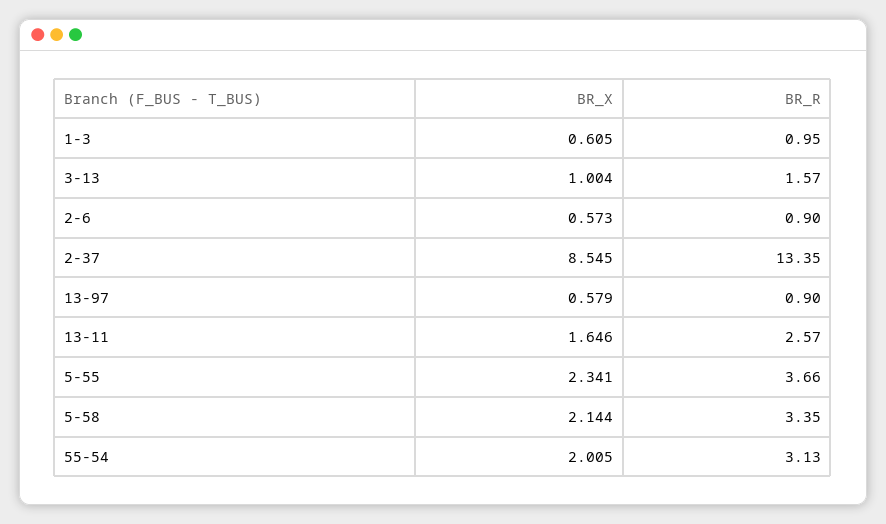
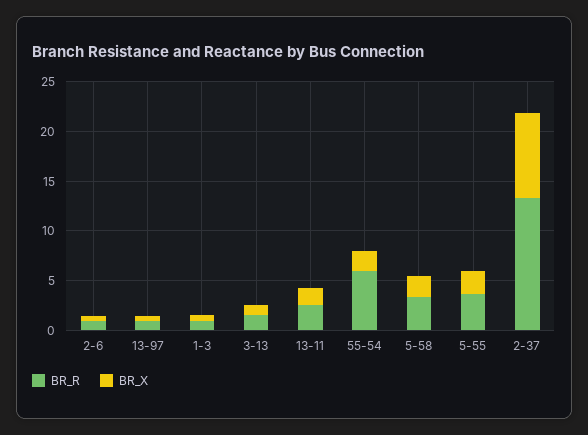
BR_R, 55-54: 3.13 -> 6

